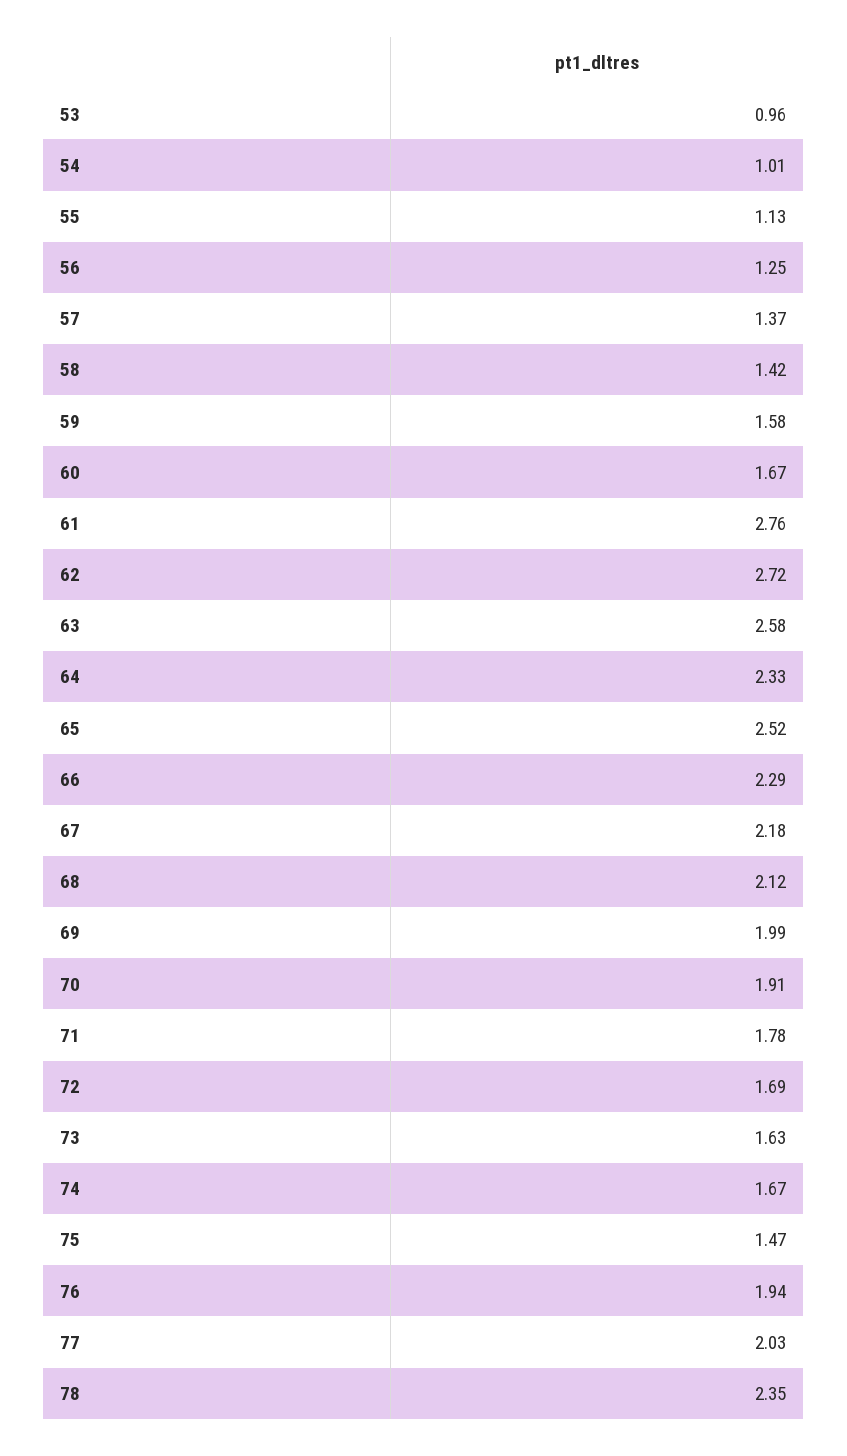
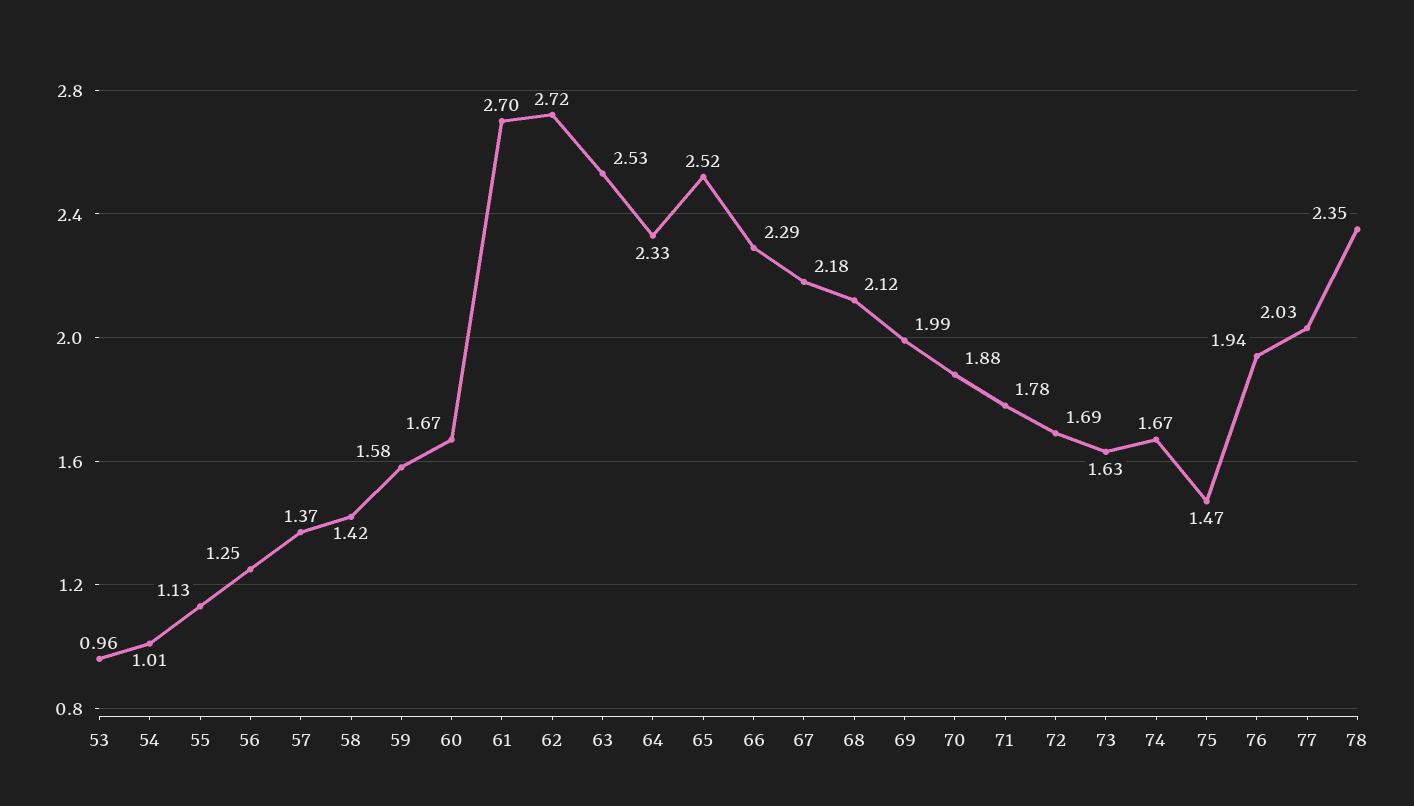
61: 2.76 -> 2.7
63: 2.58 -> 2.53
70: 1.91 -> 1.88

